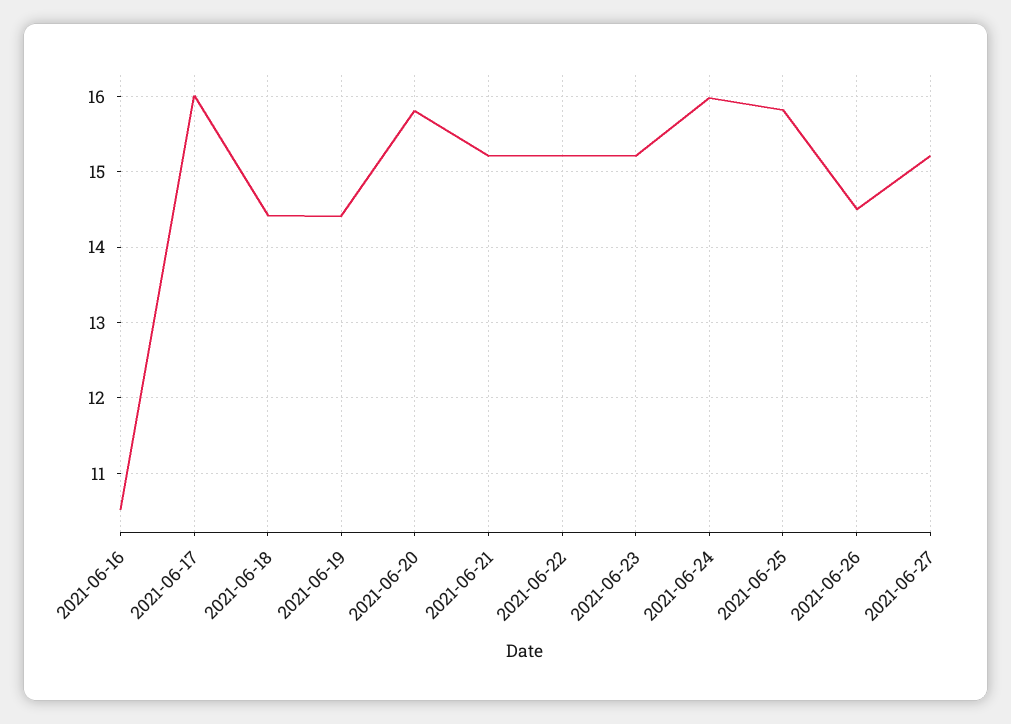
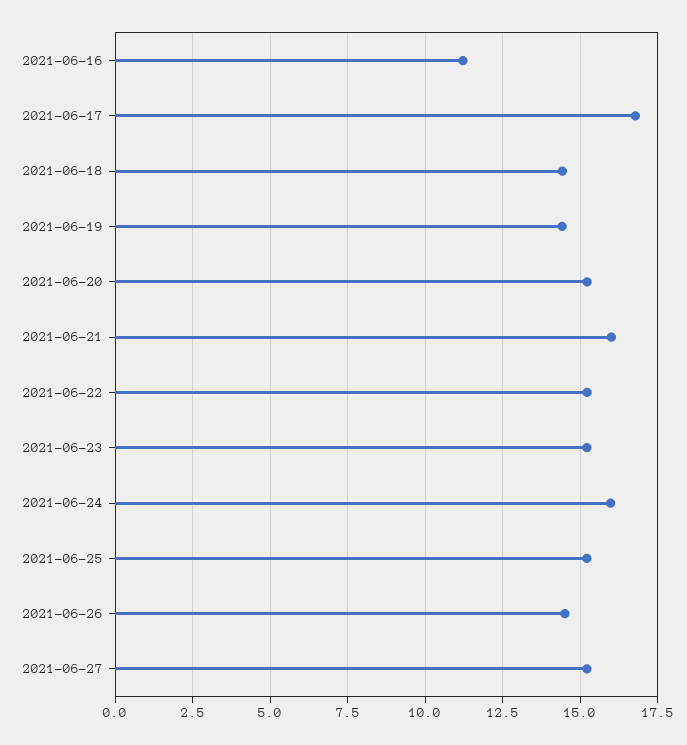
2021-06-16: 10.5 -> 11.25
2021-06-17: 16 -> 16.75
2021-06-20: 15.8 -> 15.25
2021-06-21: 15.2 -> 16
2021-06-25: 15.8 -> 15.25

